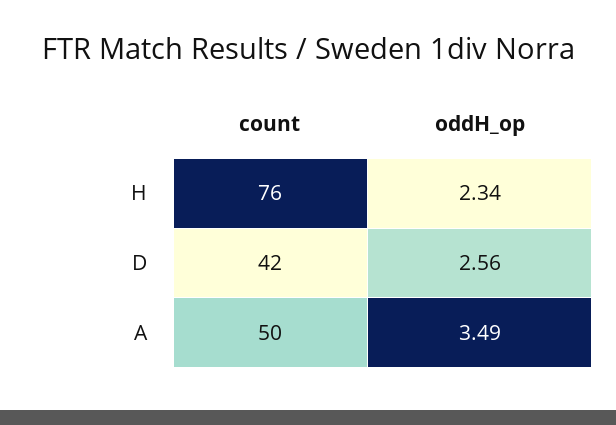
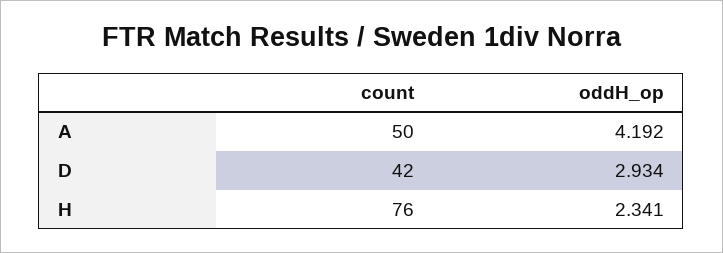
oddH_op, D: 2.56 -> 2.934
oddH_op, A: 3.49 -> 4.192

